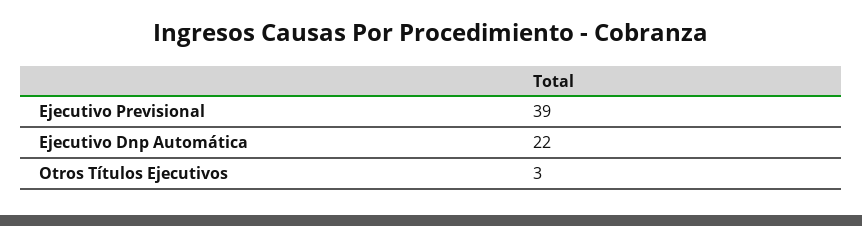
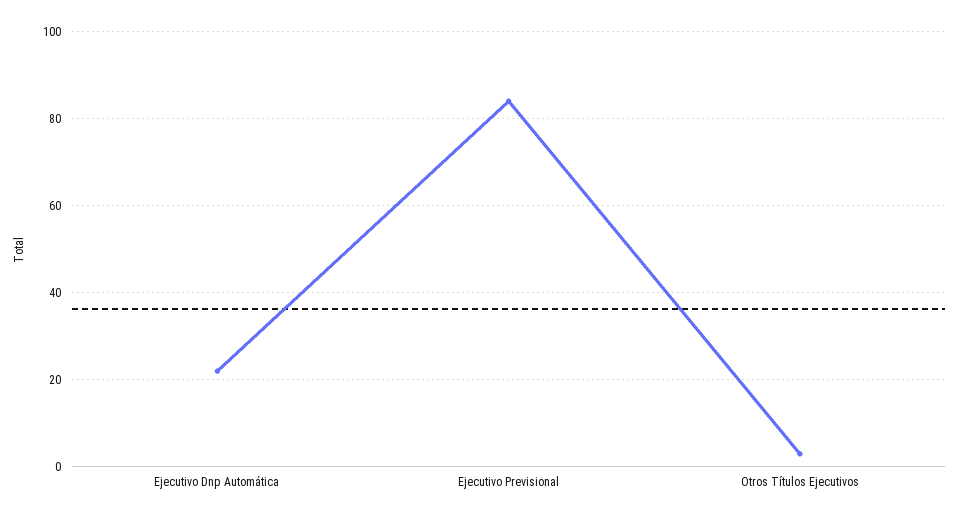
Ejecutivo Previsional: 39 -> 85

